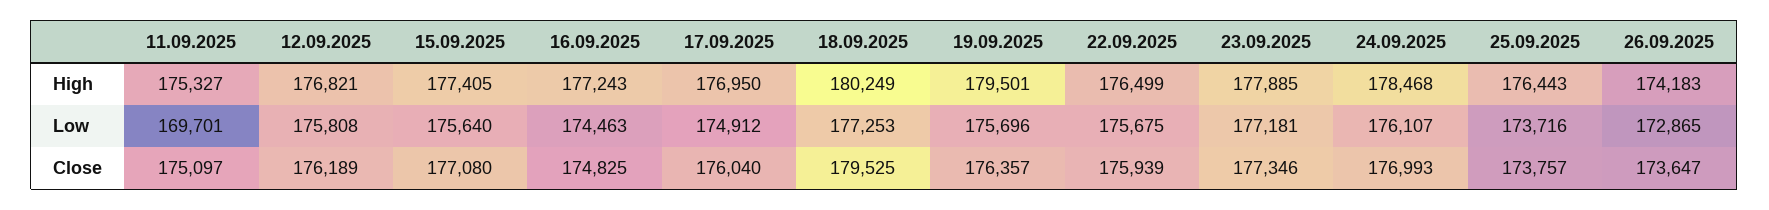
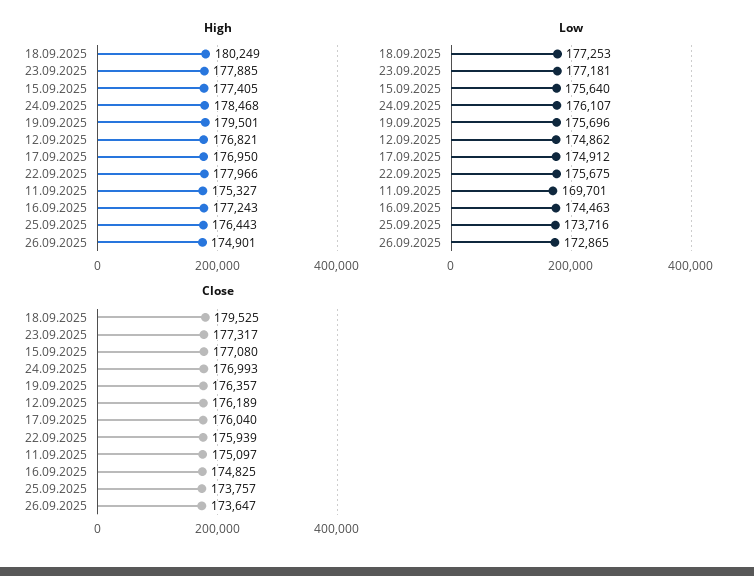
High, 22.09.2025: 176499 -> 177966
High, 26.09.2025: 174183 -> 174901
Low, 12.09.2025: 175808 -> 174862
Close, 23.09.2025: 177346 -> 177317

